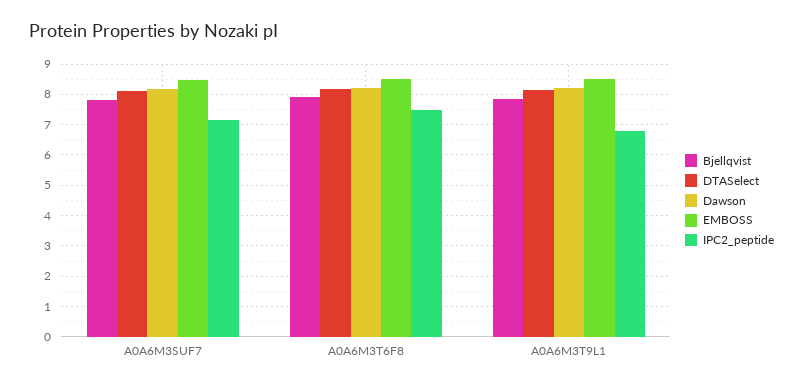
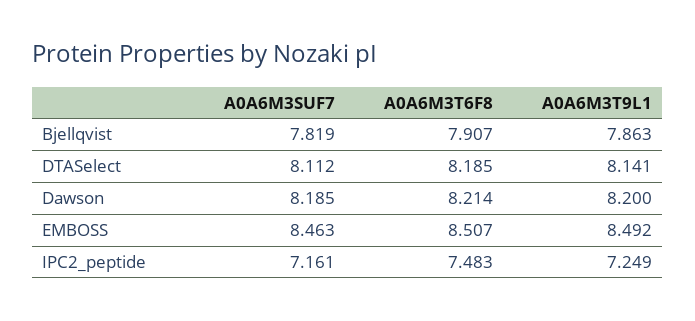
IPC2_peptide, A0A6M3T9L1: 6.8 -> 7.249

